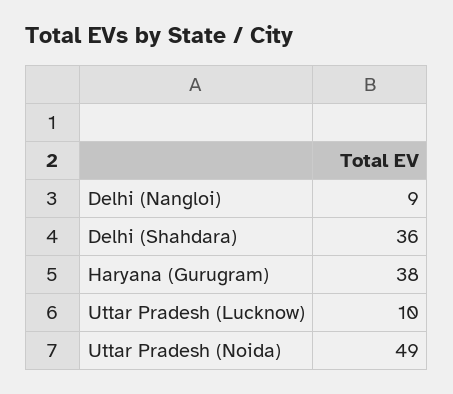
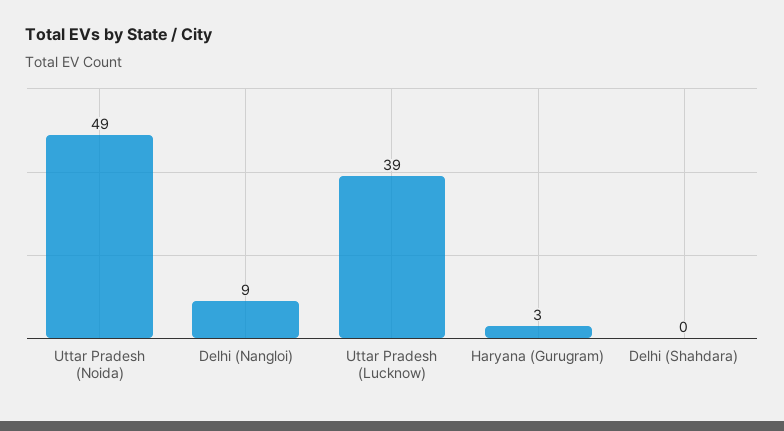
Delhi (Shahdara): 36 -> 0
Haryana (Gurugram): 38 -> 3
Uttar Pradesh (Lucknow): 10 -> 39

